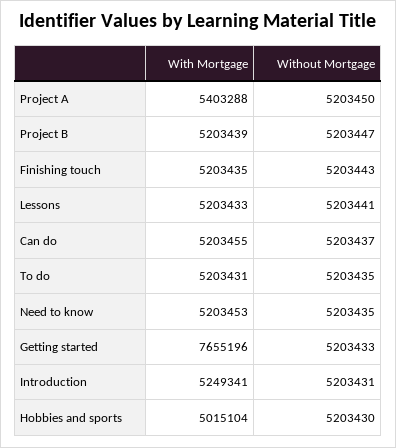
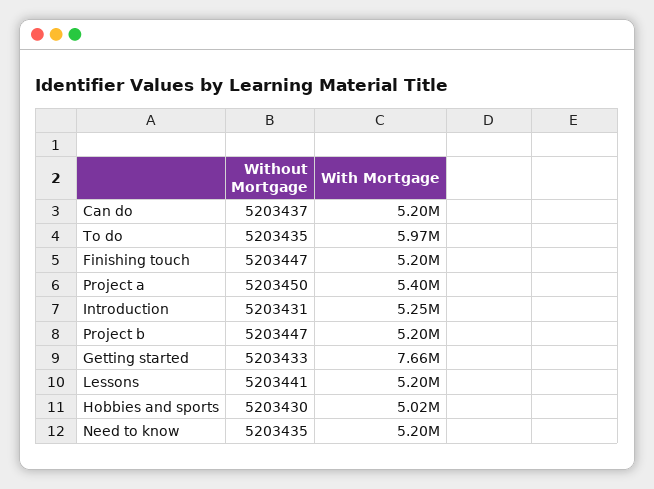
Without Mortgage, Finishing touch: 5203443 -> 5203447
With Mortgage, To do: 5203431 -> 5970000

